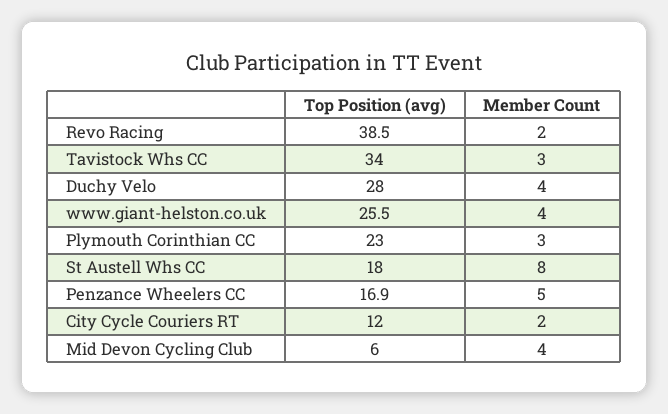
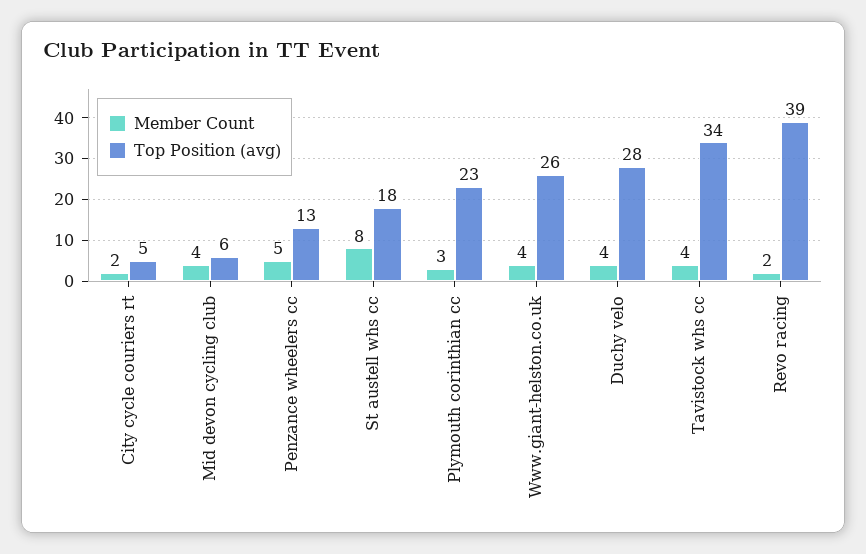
Member Count, Tavistock Whs CC: 3 -> 4
Top Position (avg), Penzance Wheelers CC: 16.9 -> 13
Top Position (avg), City Cycle Couriers RT: 12 -> 5

